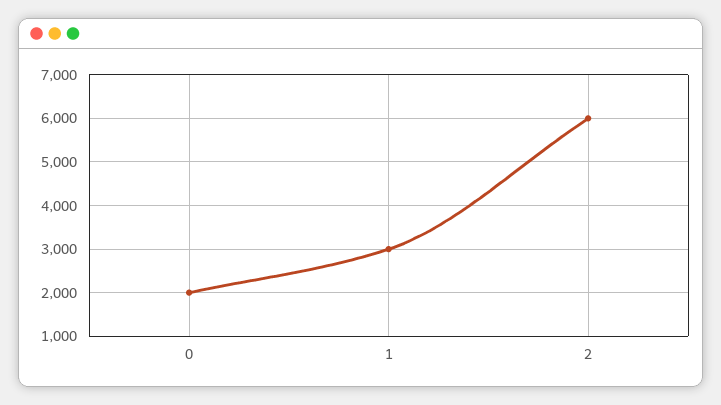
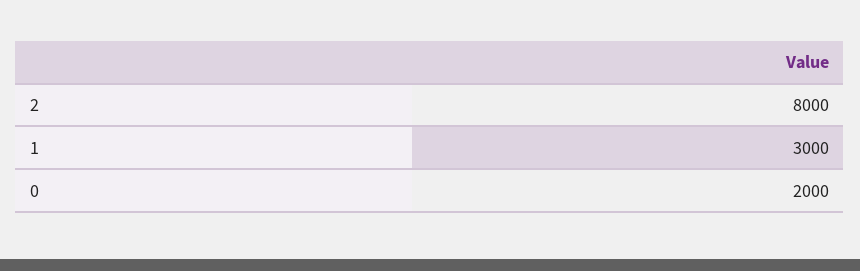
2: 6000 -> 8000

